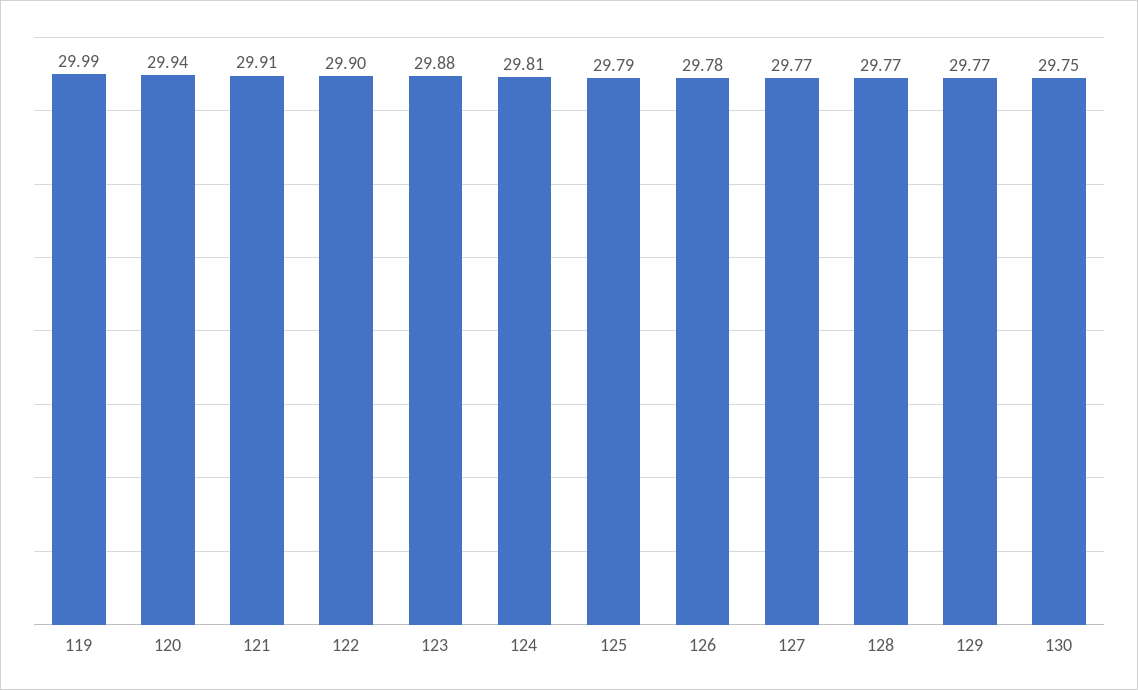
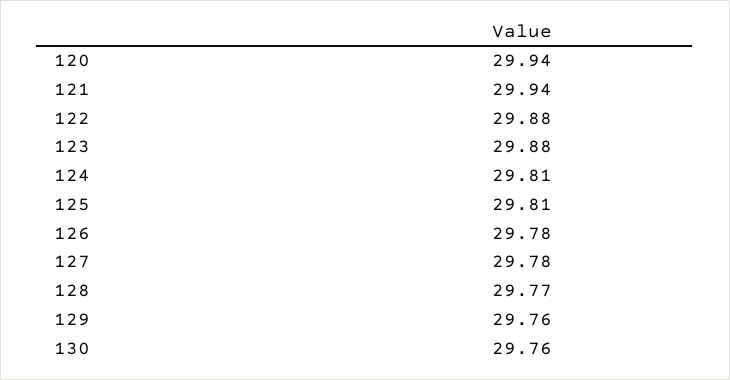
119: 29.99 -> none
121: 29.91 -> 29.94
122: 29.9 -> 29.88
125: 29.79 -> 29.81
127: 29.77 -> 29.78
129: 29.77 -> 29.76
130: 29.75 -> 29.76

